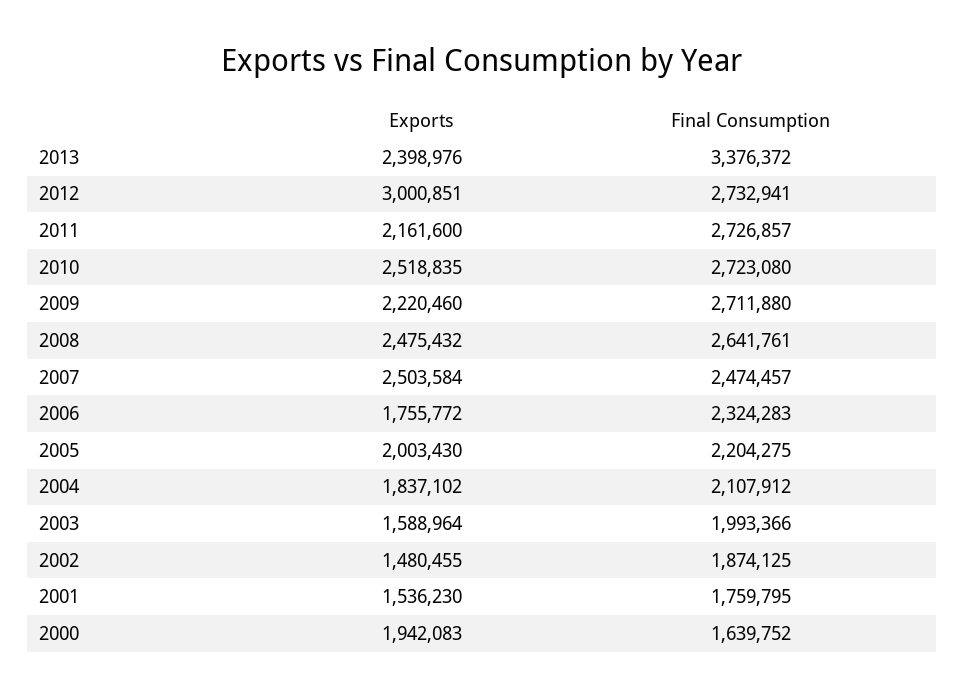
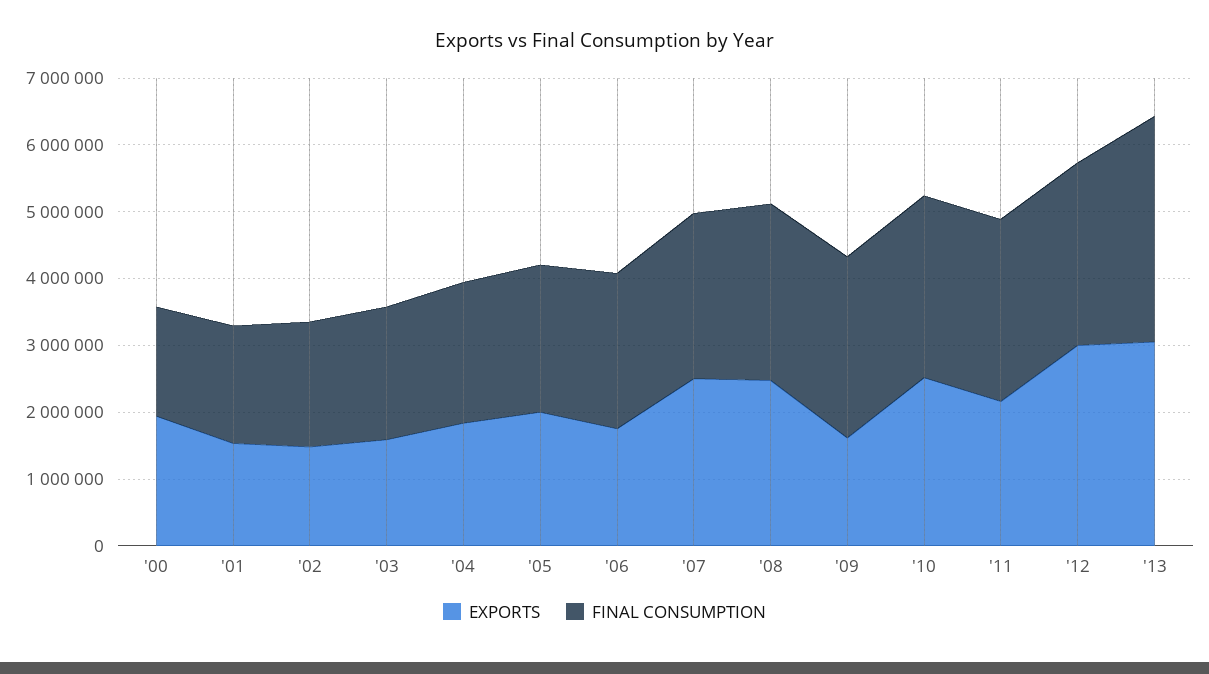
Exports, 2013: 2398976 -> 3000000
Exports, 2009: 2220460 -> 1600000

